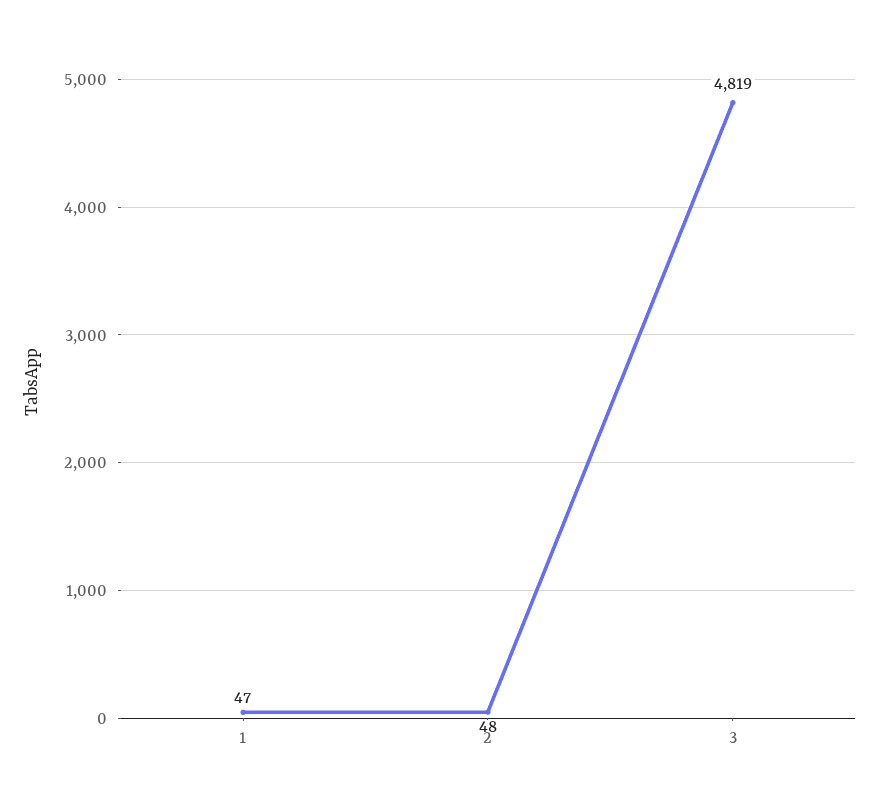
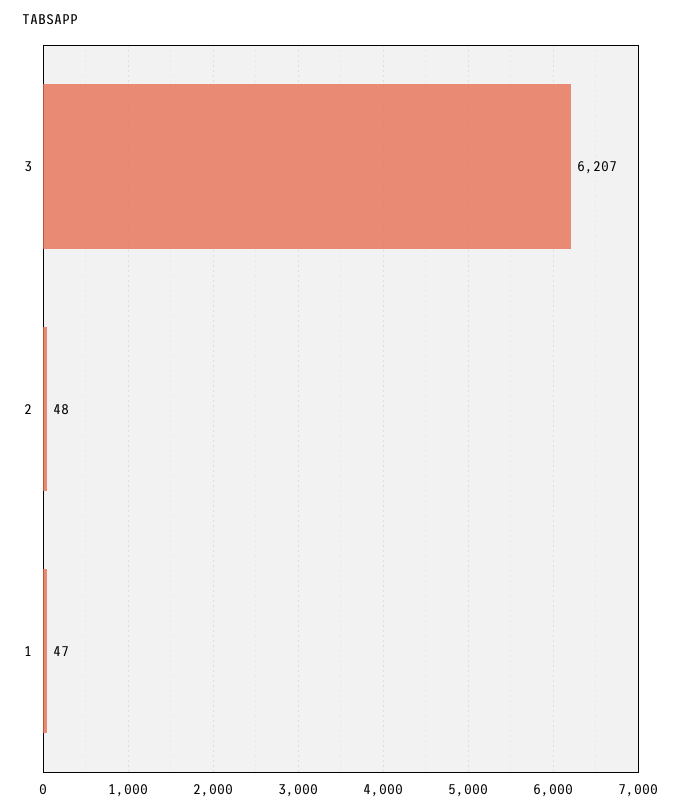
3: 4819 -> 6207

